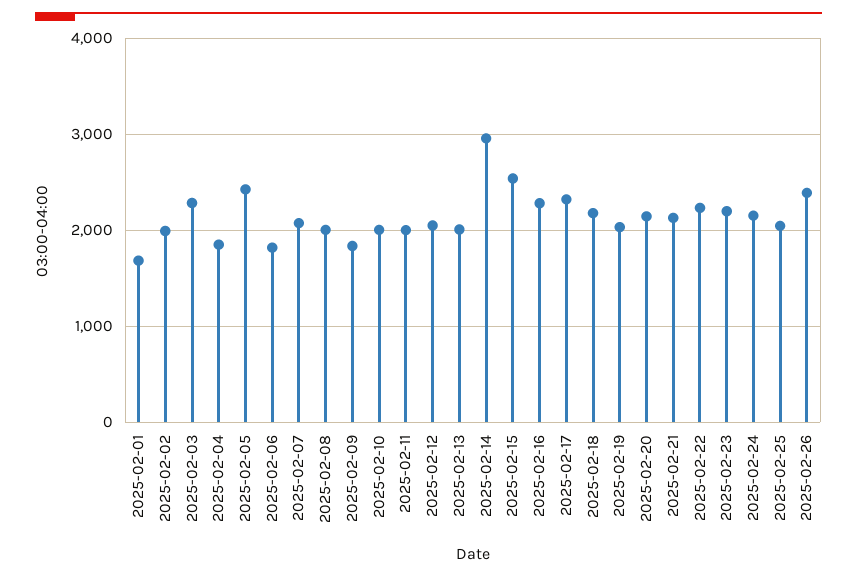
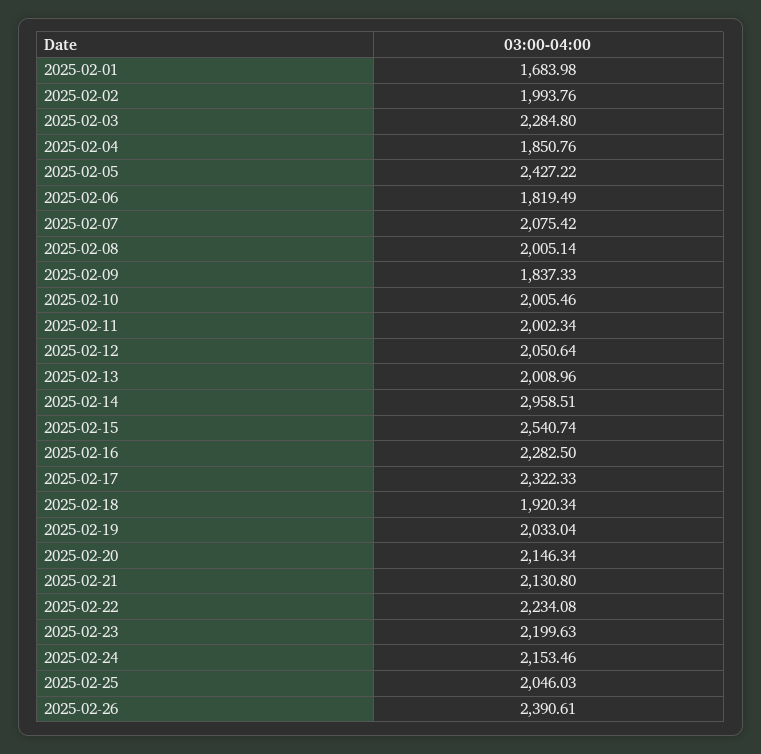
2025-02-18: 2200 -> 1920.34

